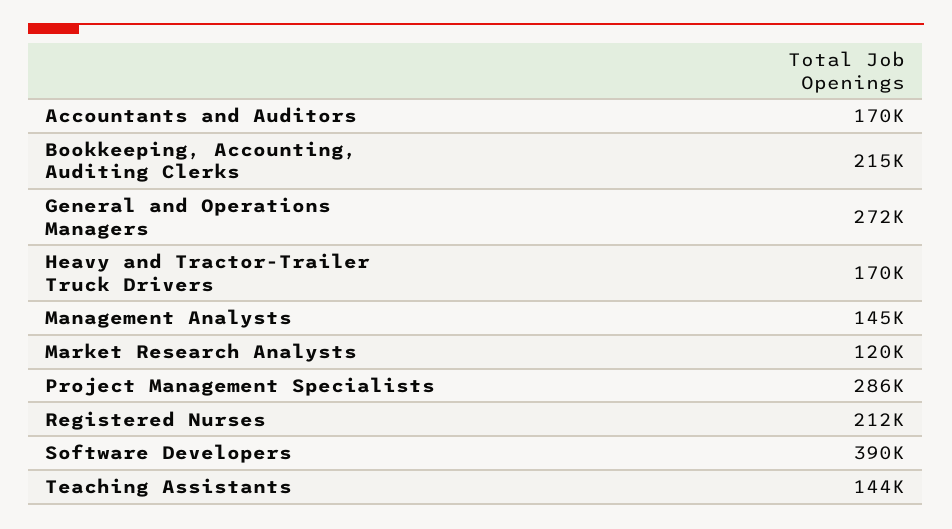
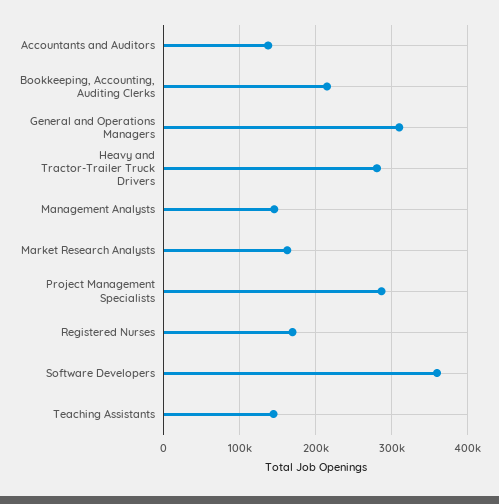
Accountants and Auditors: 170000 -> 140000
General and Operations Managers: 272000 -> 310000
Heavy and Tractor-Trailer Truck Drivers: 170000 -> 280000
Market Research Analysts: 120000 -> 160000
Registered Nurses: 212000 -> 170000
Software Developers: 390000 -> 360000

